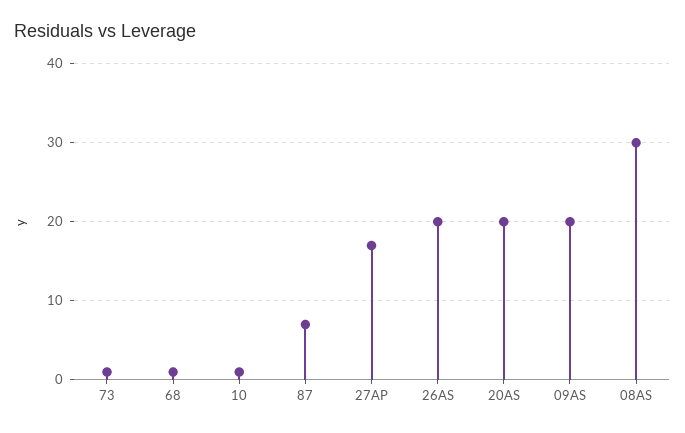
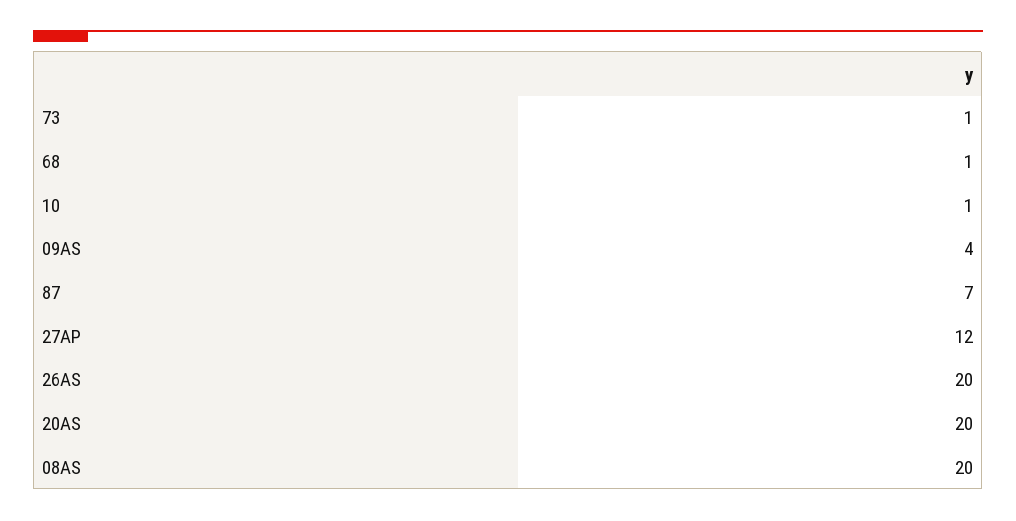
27AP: 17 -> 12
09AS: 20 -> 4
08AS: 30 -> 20

